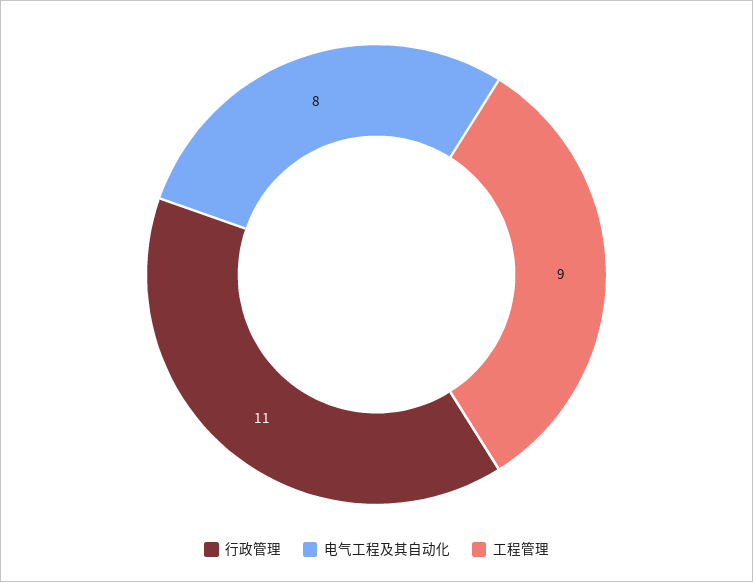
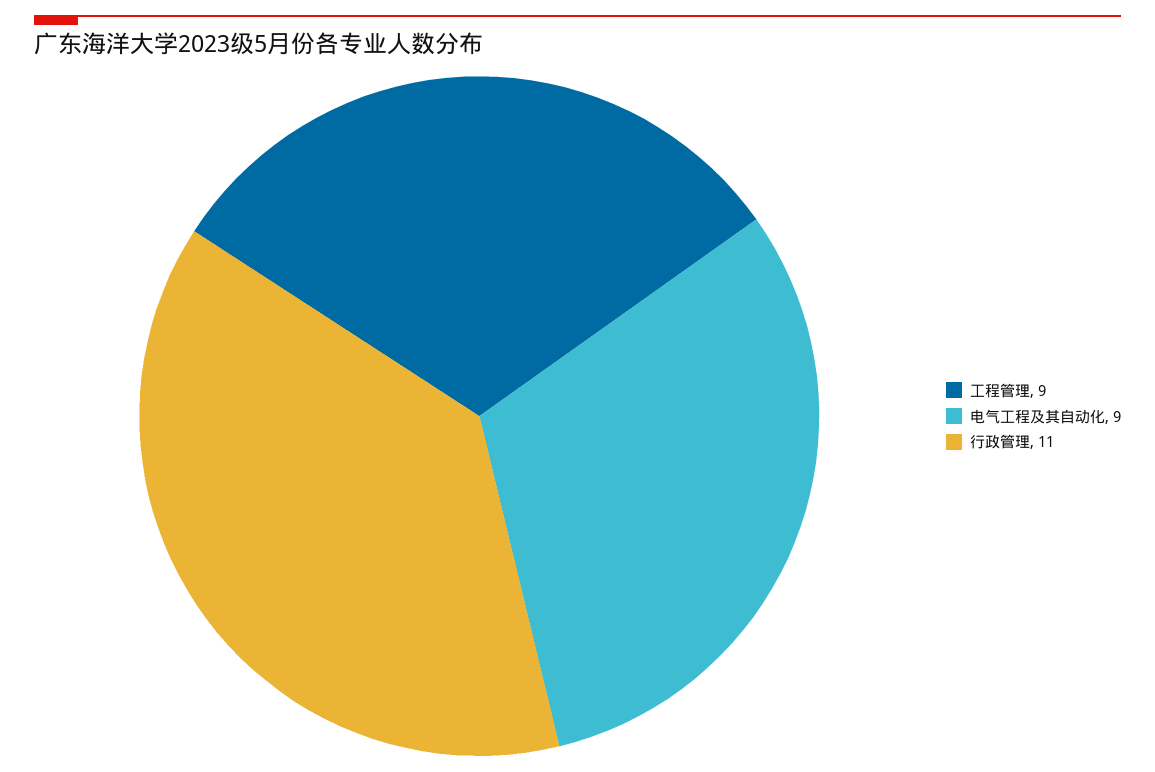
电气工程及其自动化: 8 -> 9

